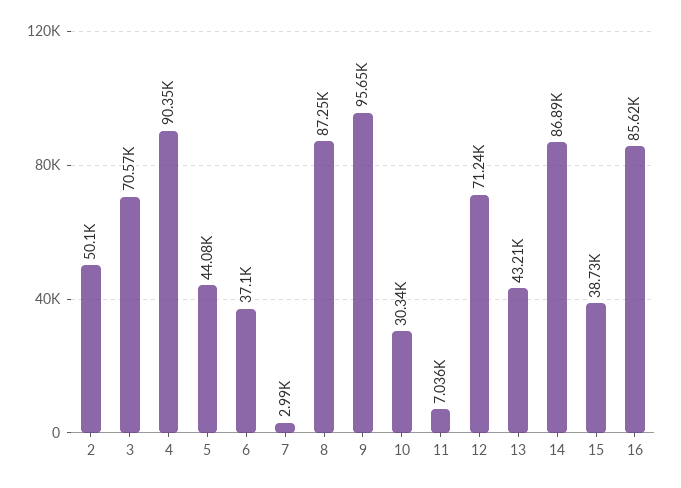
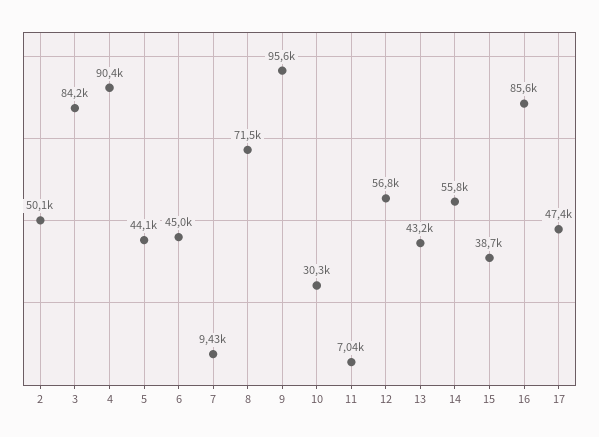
3: 70570 -> 84200
6: 37100 -> 45000
7: 2990 -> 9430
8: 87250 -> 71500
12: 71240 -> 56800
14: 86890 -> 55800
17: none -> 47400

